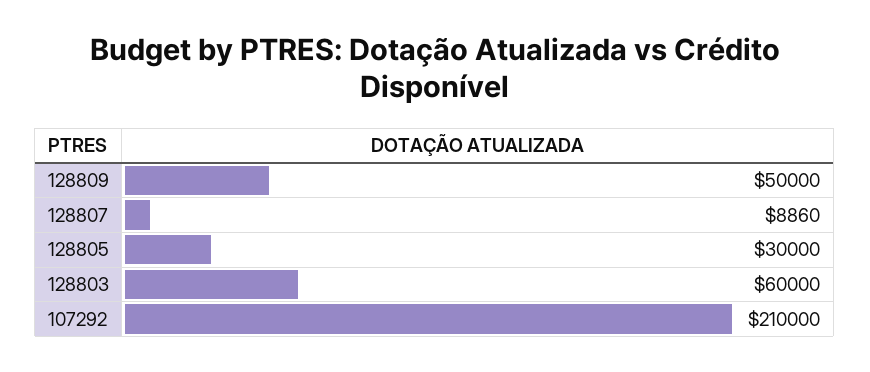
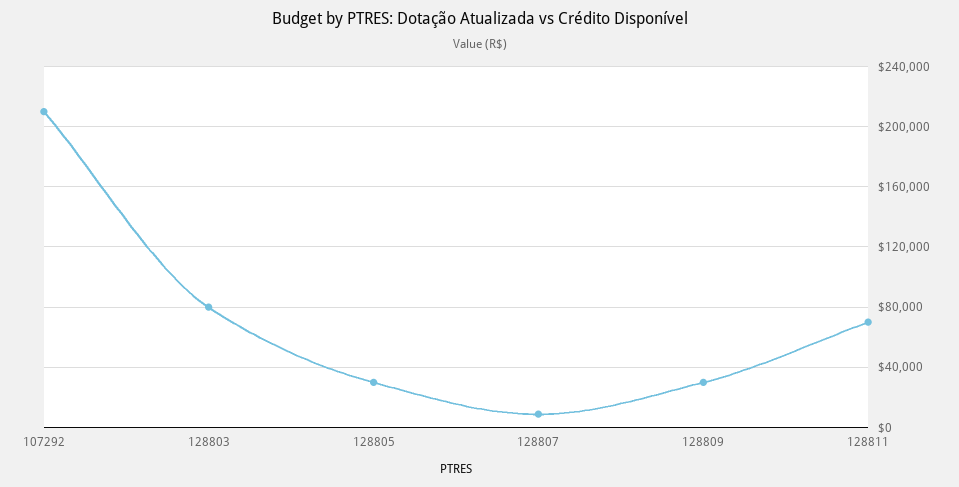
128809: 50000 -> 30000
128803: 60000 -> 80000
128811: none -> 70000

